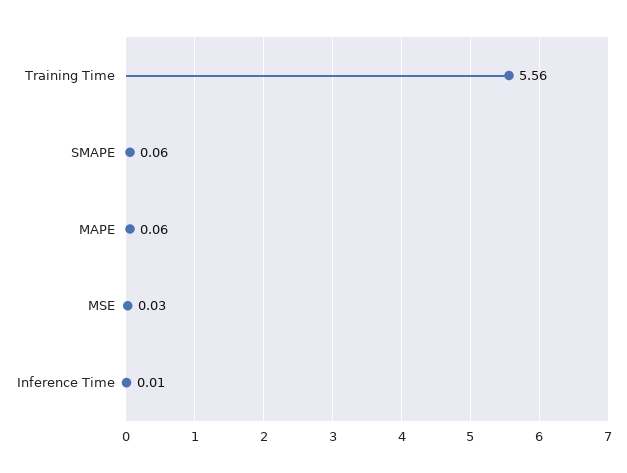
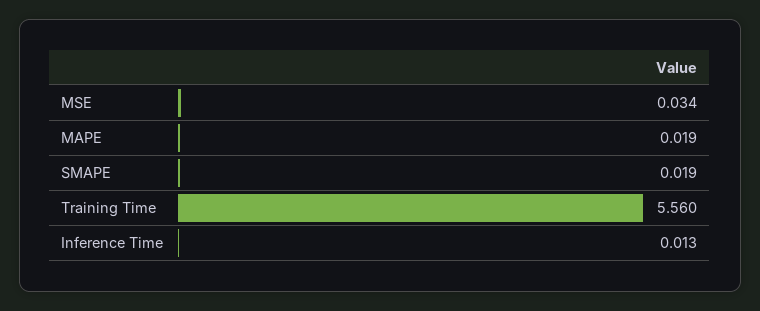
SMAPE: 0.06 -> 0.019
MAPE: 0.06 -> 0.019

